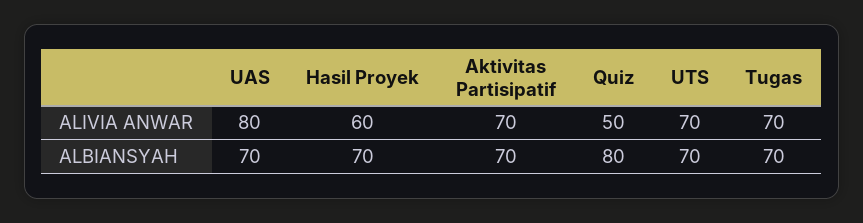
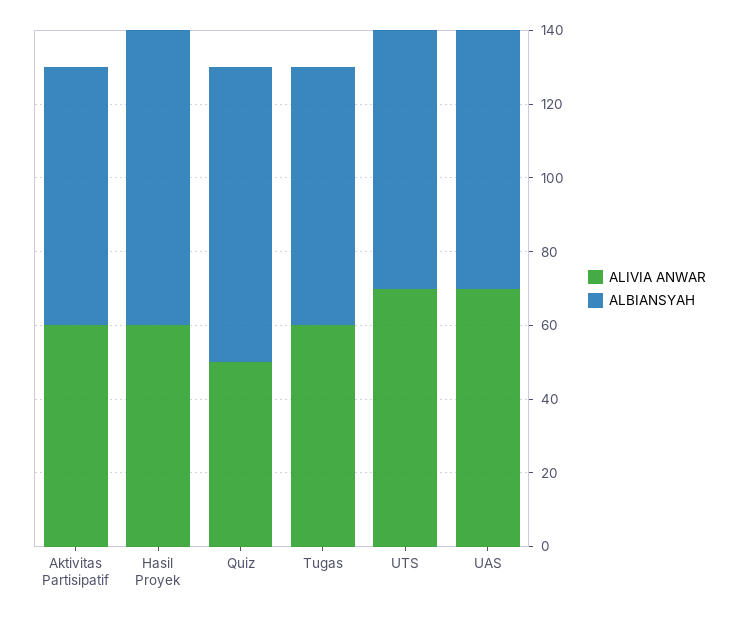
ALIVIA ANWAR, UAS: 80 -> 70
ALIVIA ANWAR, Aktivitas Partisipatif: 70 -> 60
ALIVIA ANWAR, Tugas: 70 -> 60
ALBIANSYAH, Hasil Proyek: 70 -> 80

